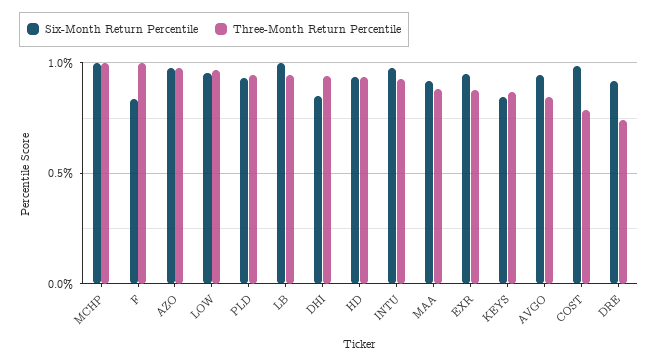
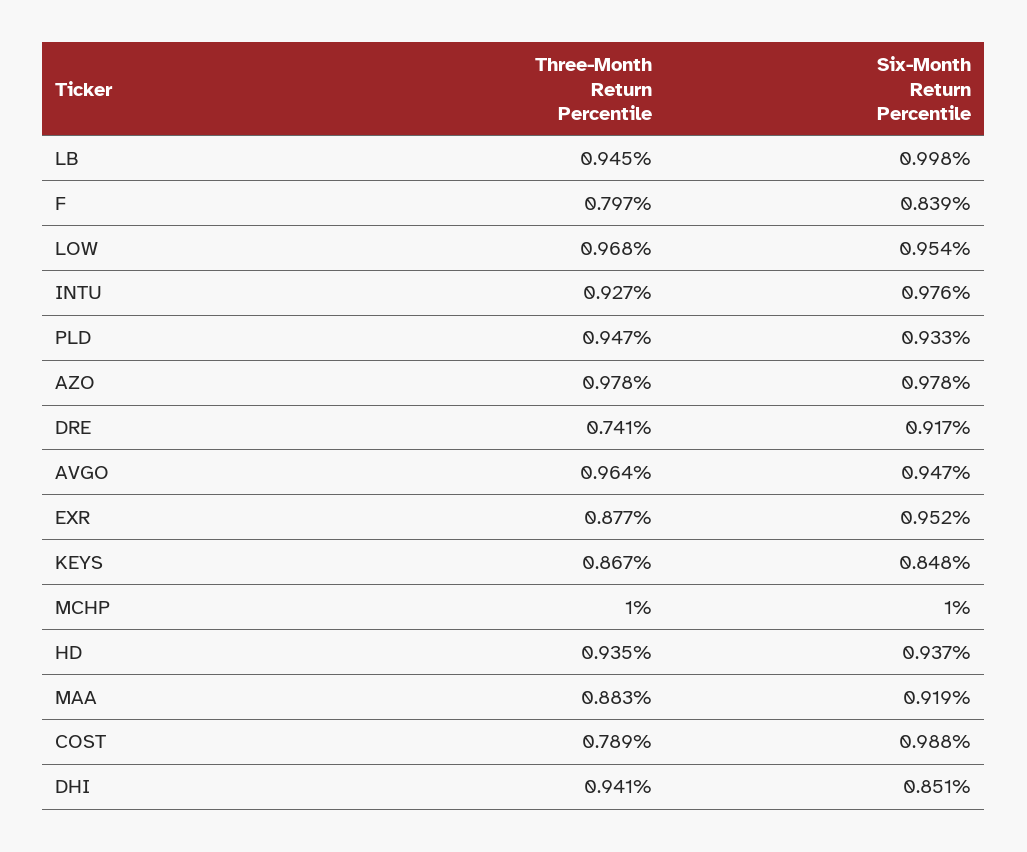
Three-Month Return Percentile, F: 1 -> 0.797
Three-Month Return Percentile, AVGO: 0.85 -> 0.964

